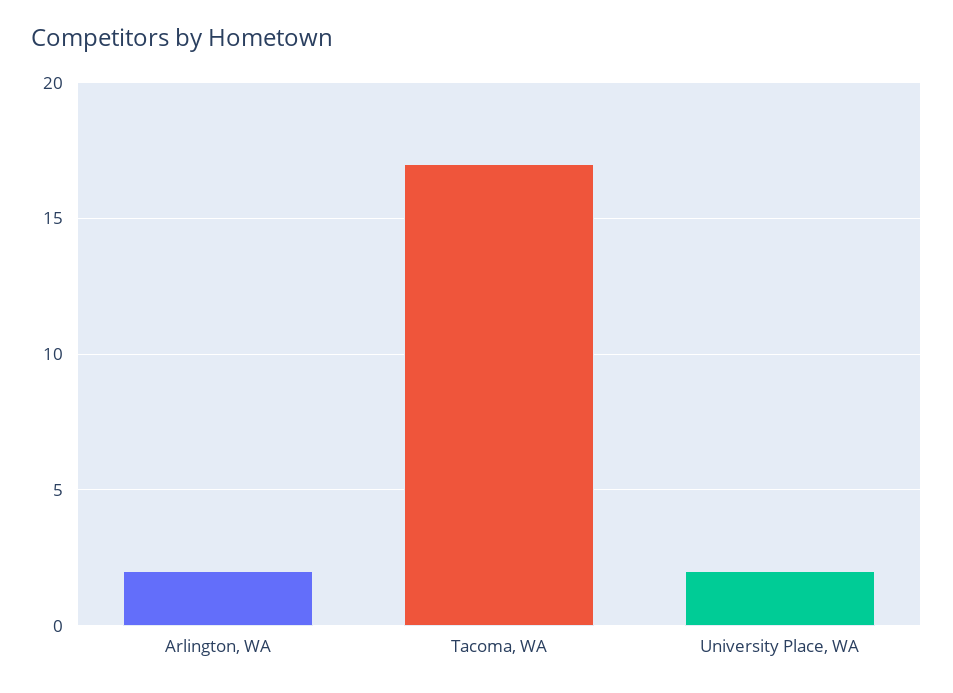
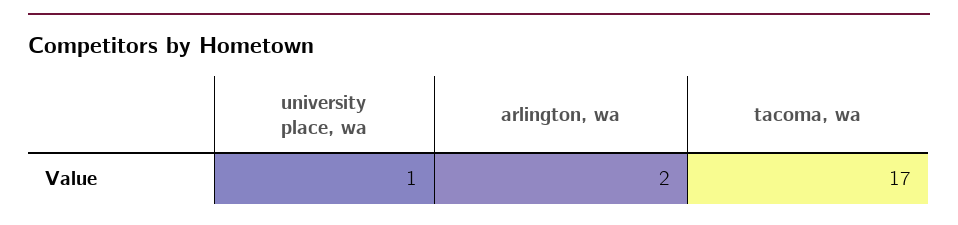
University Place, WA: 2 -> 1

